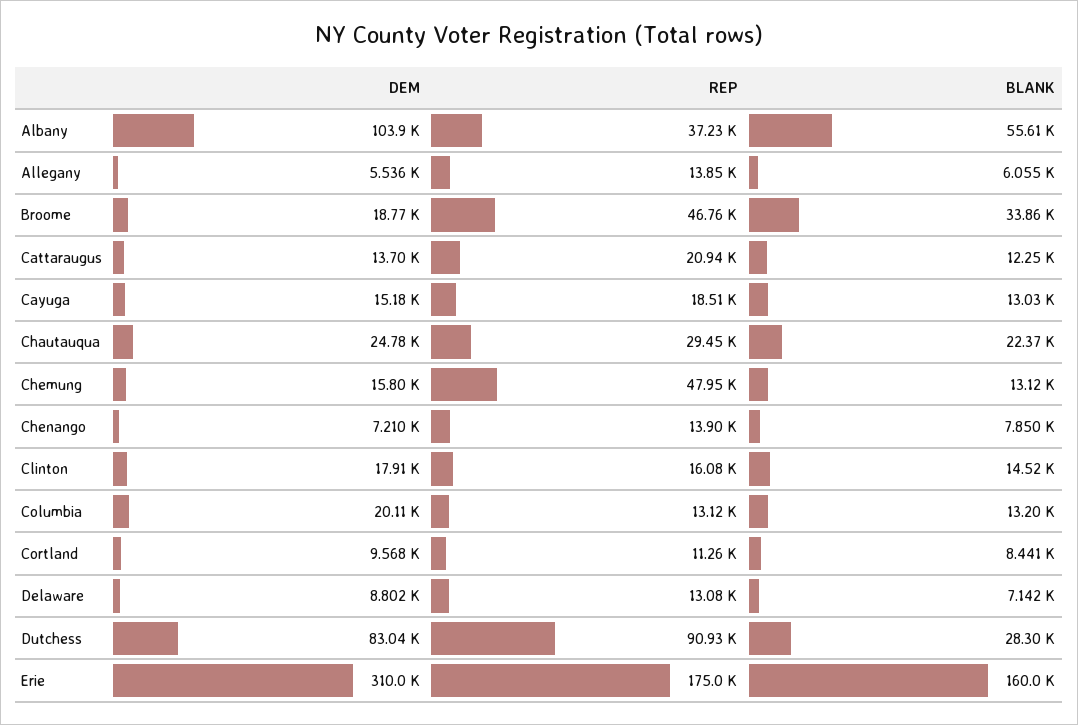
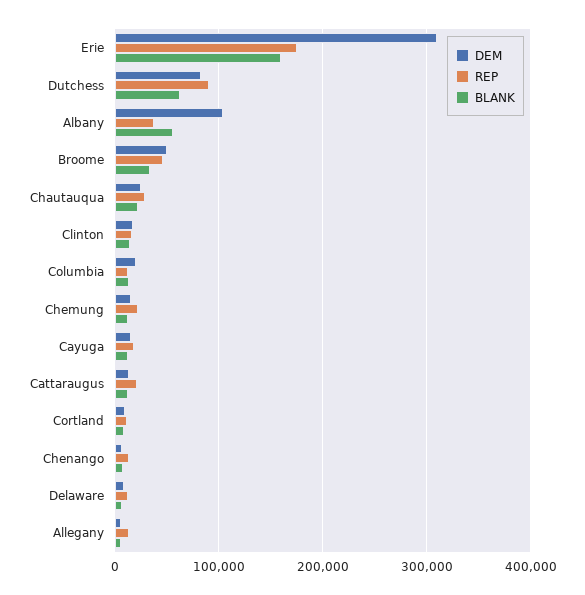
DEM, Broome: 18770 -> 50000
REP, Chemung: 47950 -> 20000
BLANK, Dutchess: 28300 -> 60000

